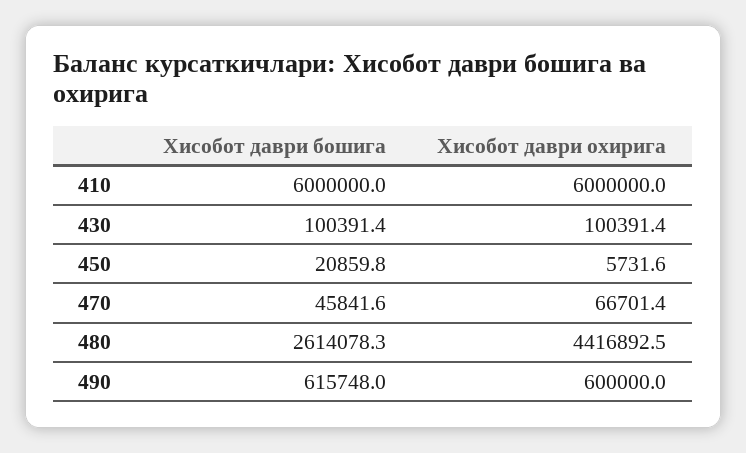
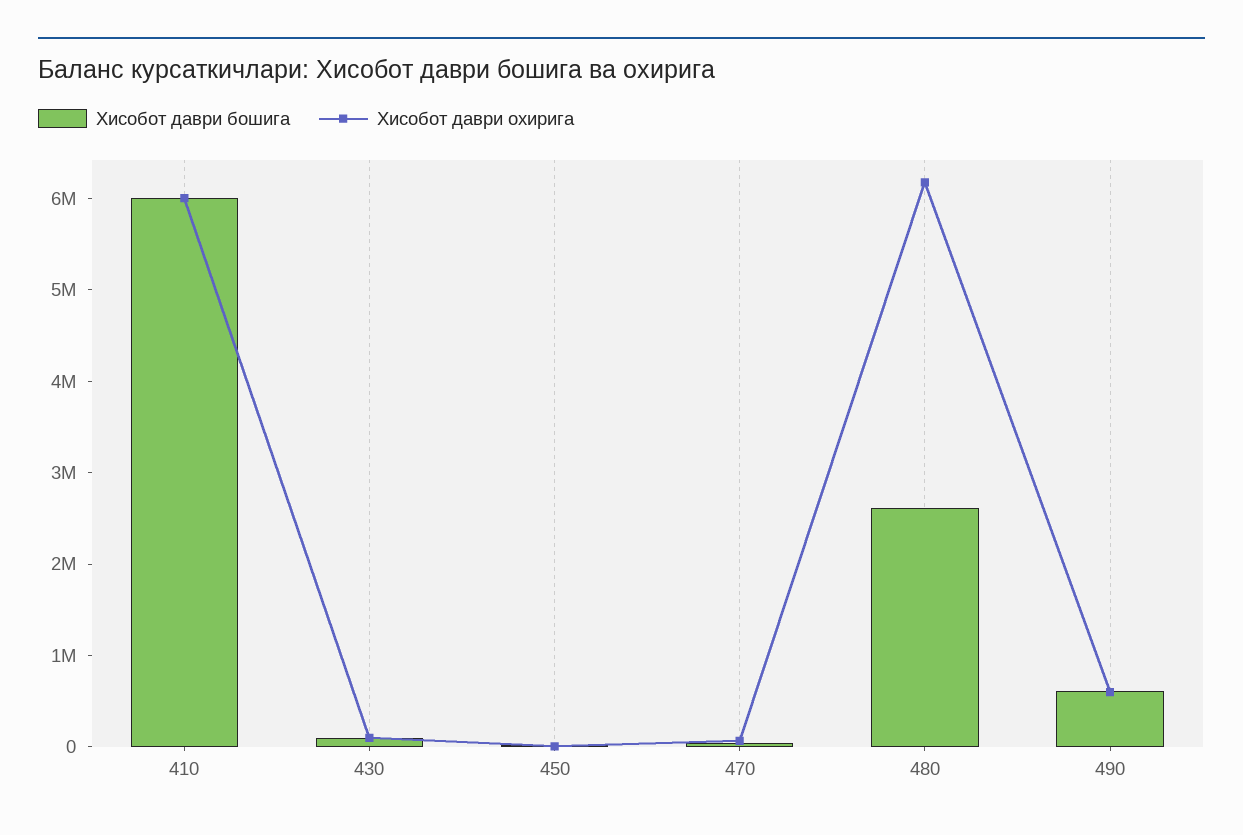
Хисобот даври охирига, 480: 4416892.5 -> 6200000

